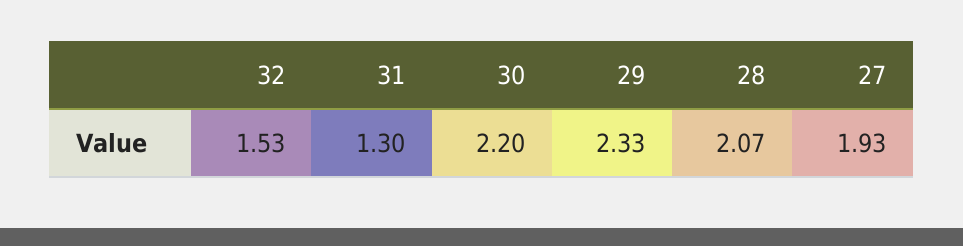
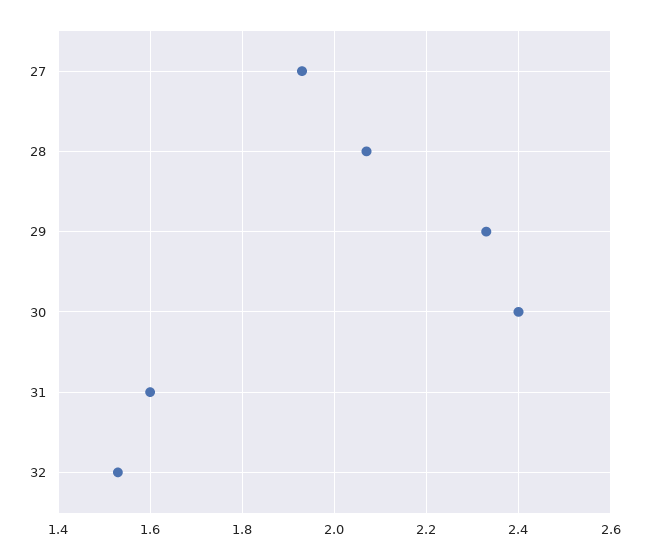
31: 1.3 -> 1.6
30: 2.2 -> 2.4

